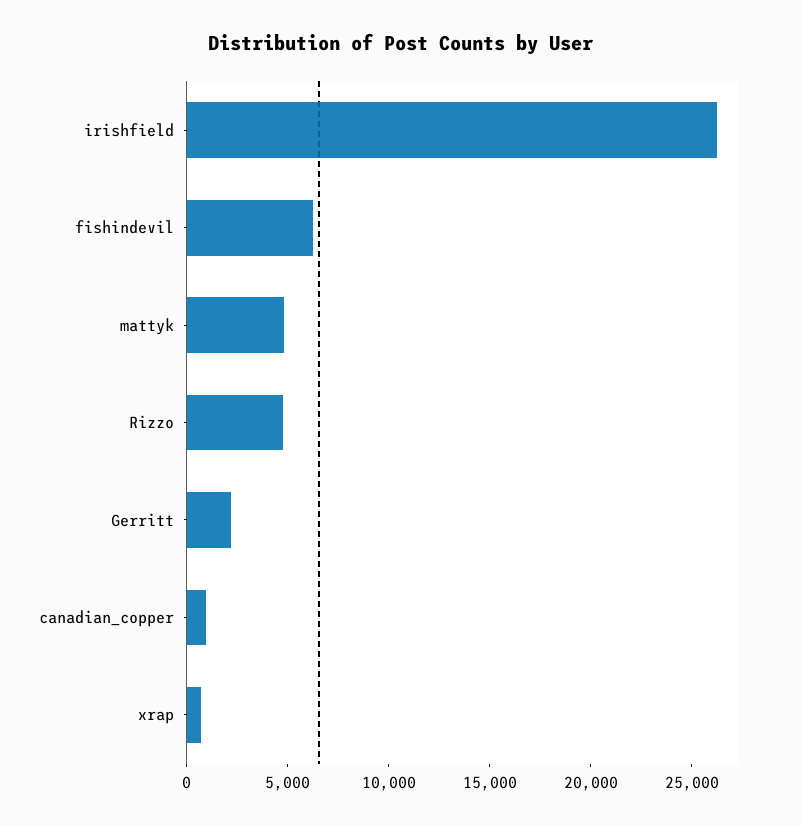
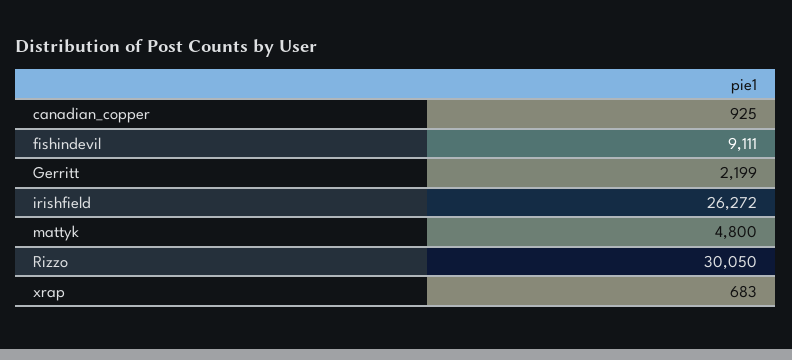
fishindevil: 6000 -> 9111
Rizzo: 5000 -> 30050

